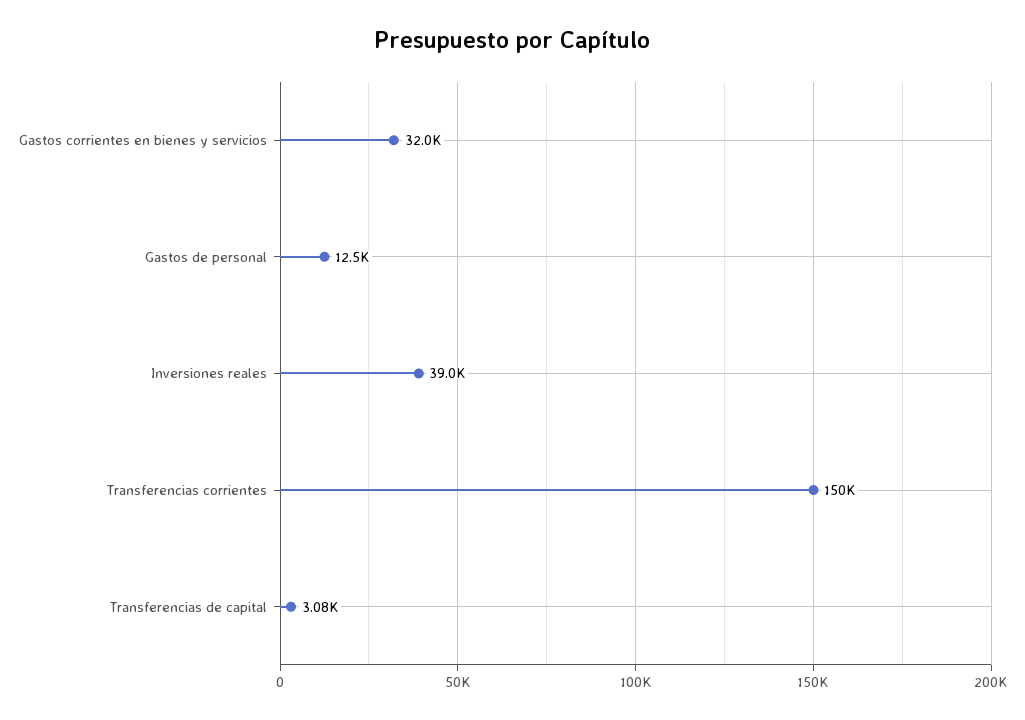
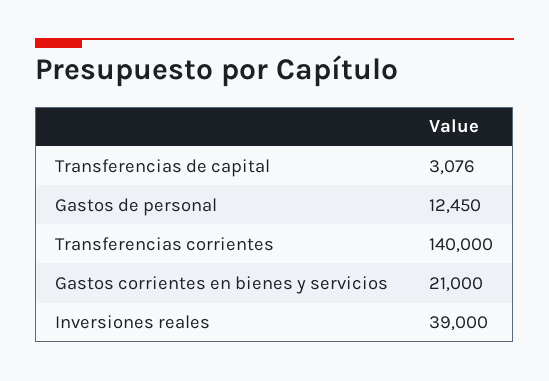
Gastos corrientes en bienes y servicios: 32000 -> 21000
Transferencias corrientes: 150000 -> 140000

